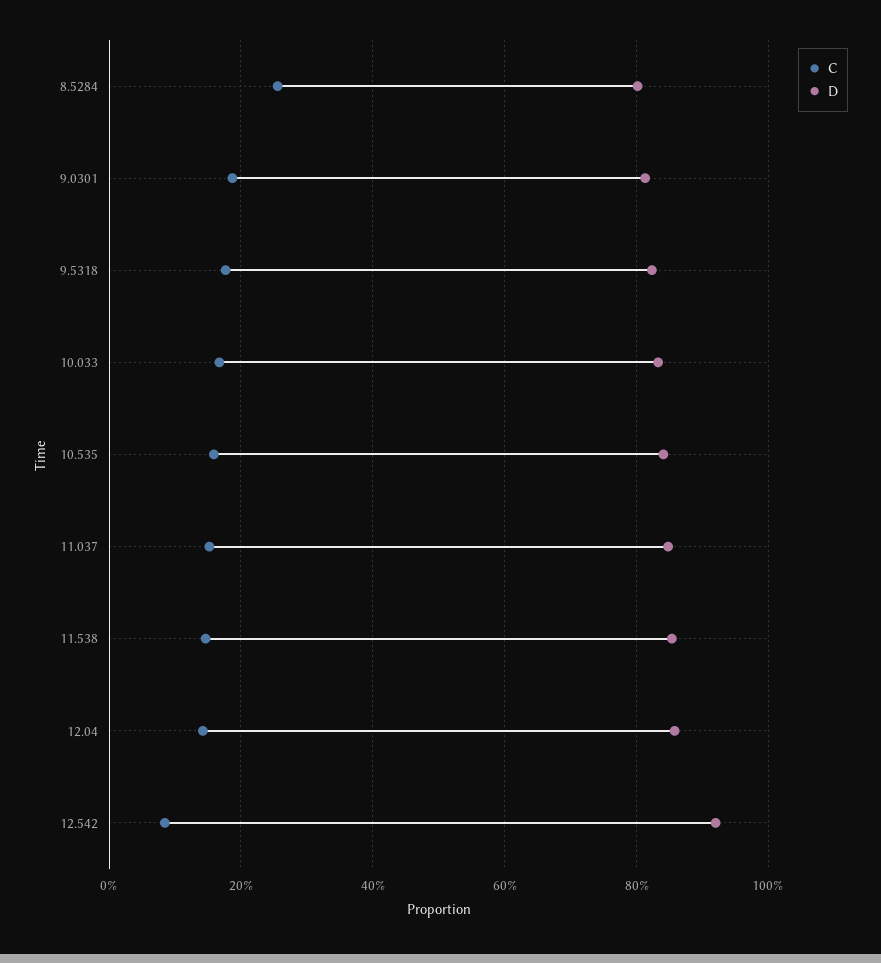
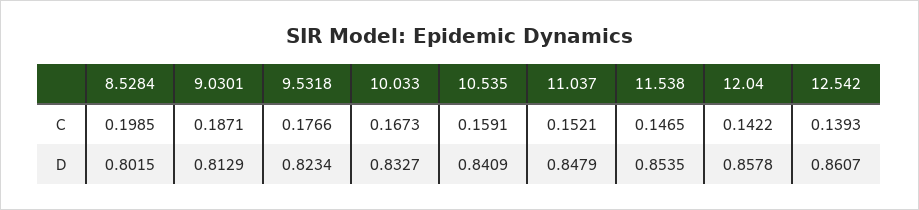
C, 8.5284: 0.26 -> 0.1985
C, 12.542: 0.08 -> 0.1393
D, 12.542: 0.92 -> 0.8607

